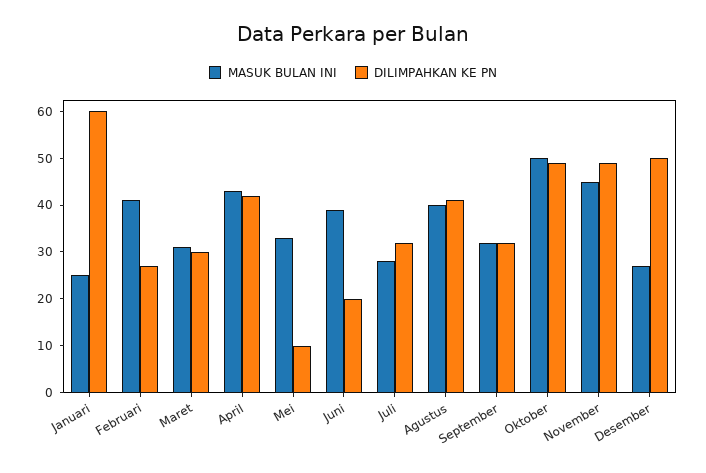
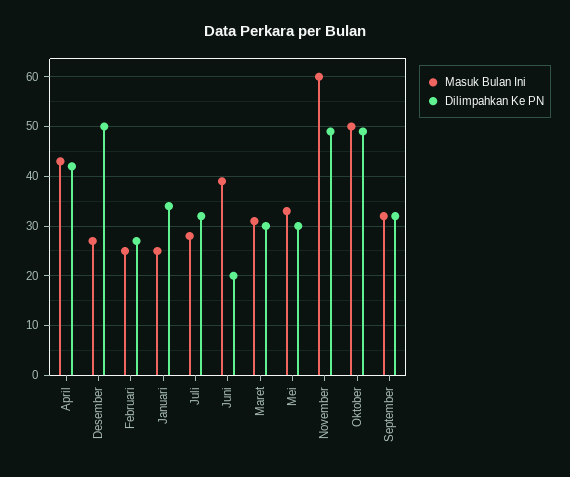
DILIMPAHKAN KE PN, Januari: 60 -> 35
MASUK BULAN INI, Februari: 40 -> 25
DILIMPAHKAN KE PN, Mei: 10 -> 30
MASUK BULAN INI, Agustus: 40 -> none
DILIMPAHKAN KE PN, Agustus: 40 -> none
MASUK BULAN INI, November: 45 -> 60

